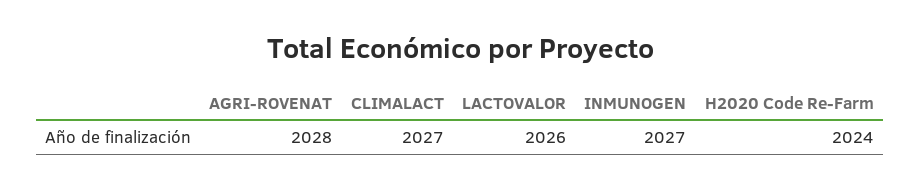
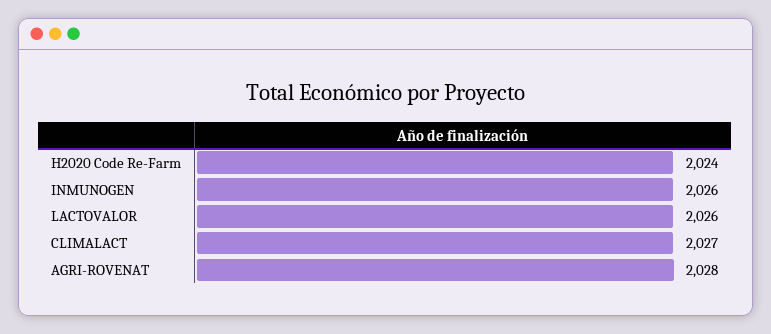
INMUNOGEN: 2027 -> 2026

